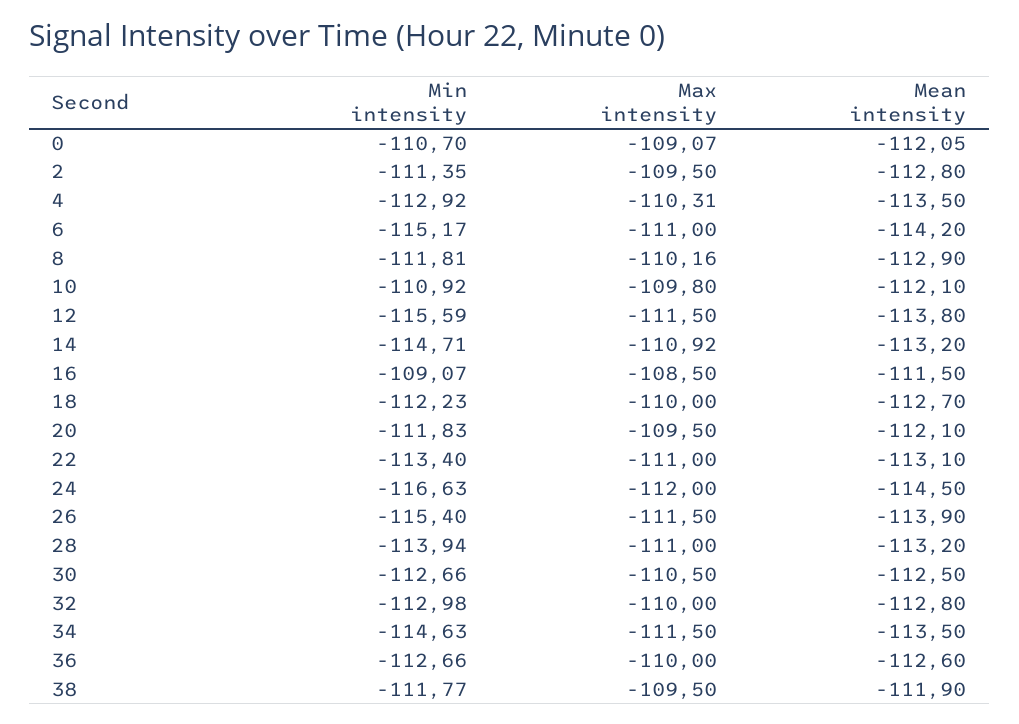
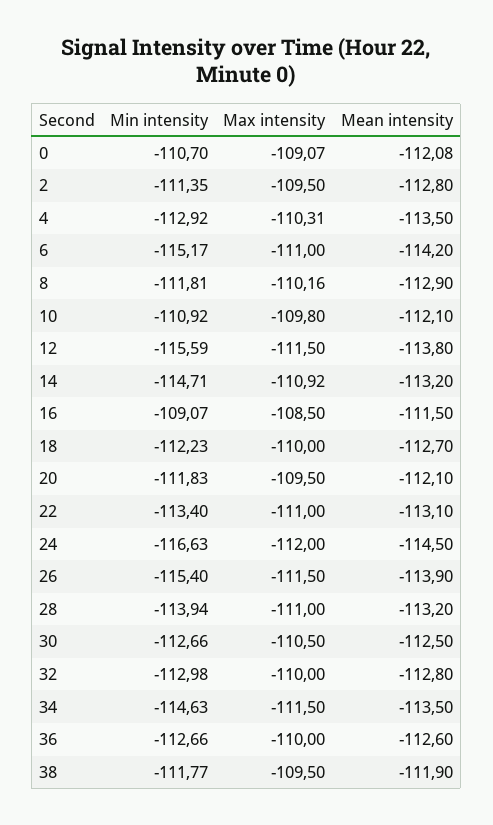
Mean intensity, 0: -112.05 -> -112.08

